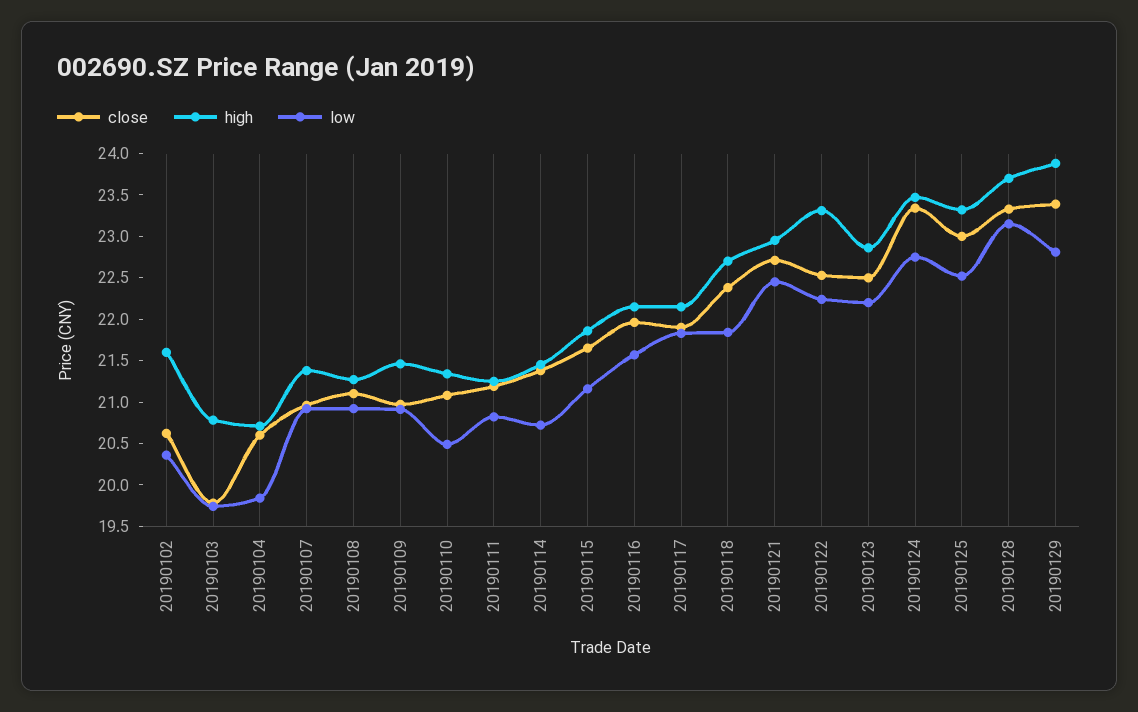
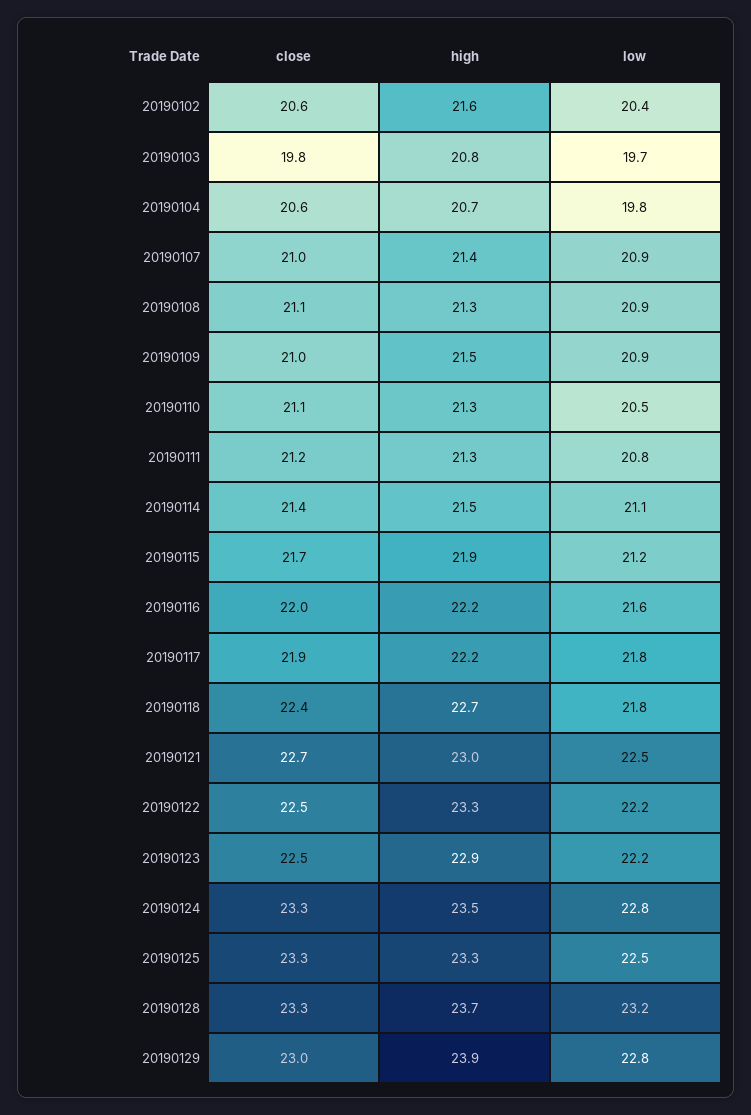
low, 20190114: 20.7 -> 21.1
close, 20190125: 23 -> 23.3
close, 20190129: 23.4 -> 23

